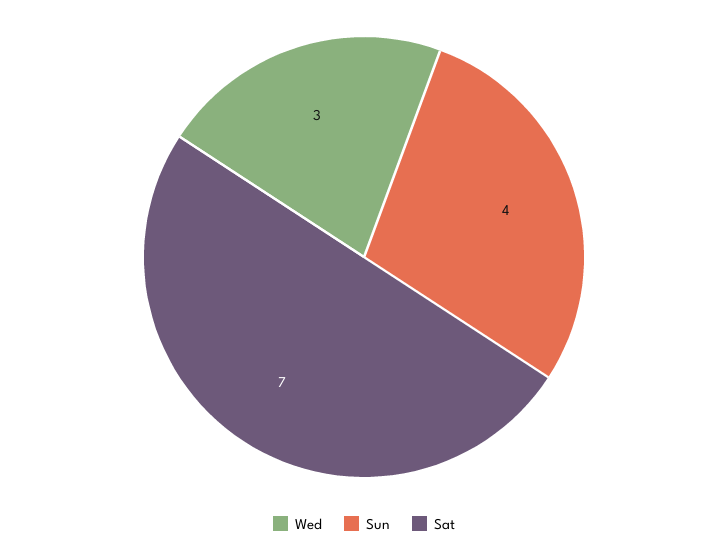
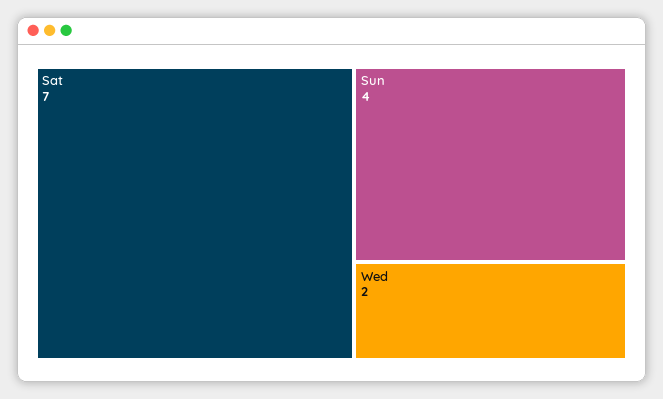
Wed: 3 -> 2

